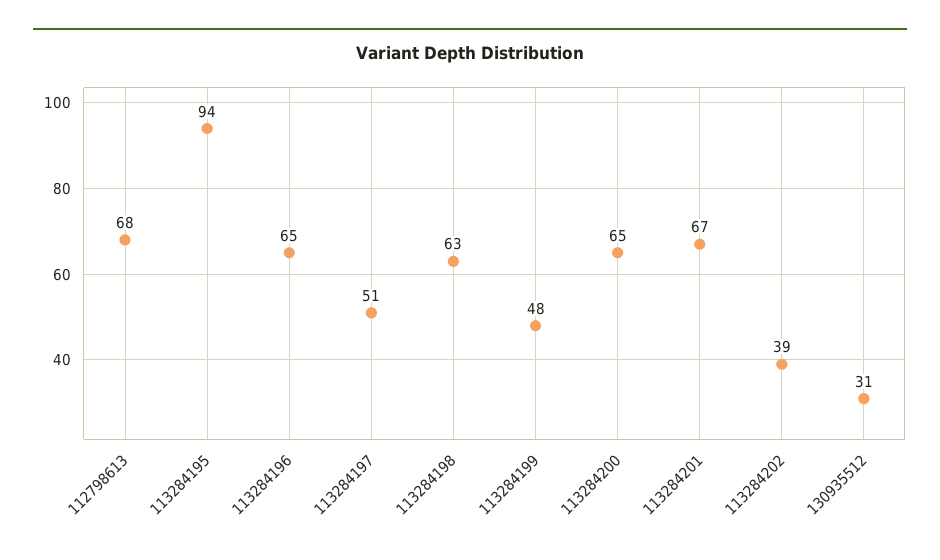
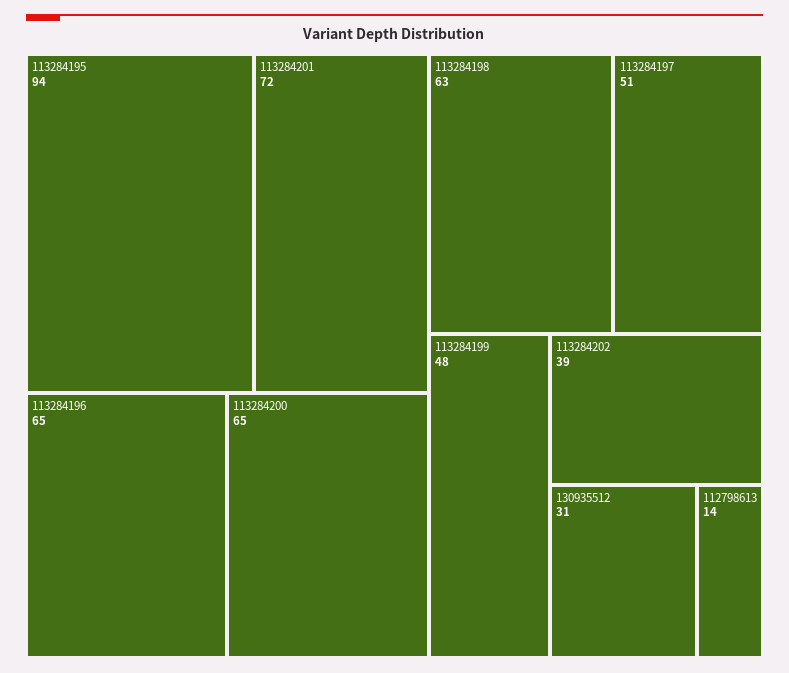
112798613: 68 -> 14
113284201: 67 -> 72

